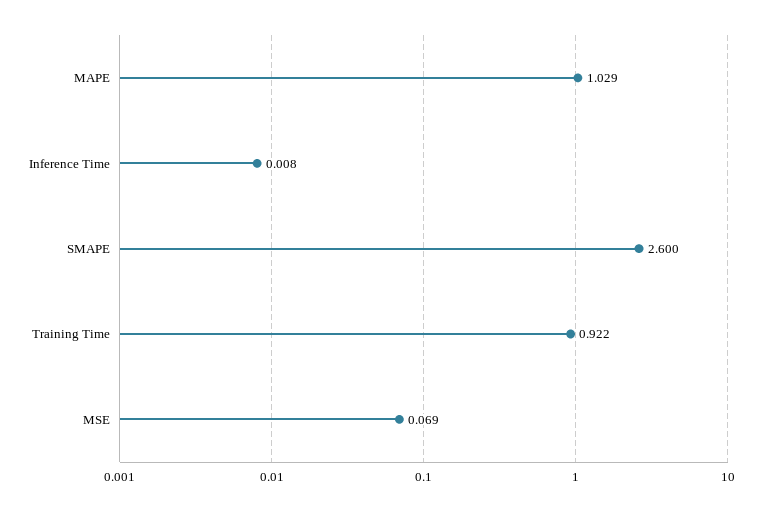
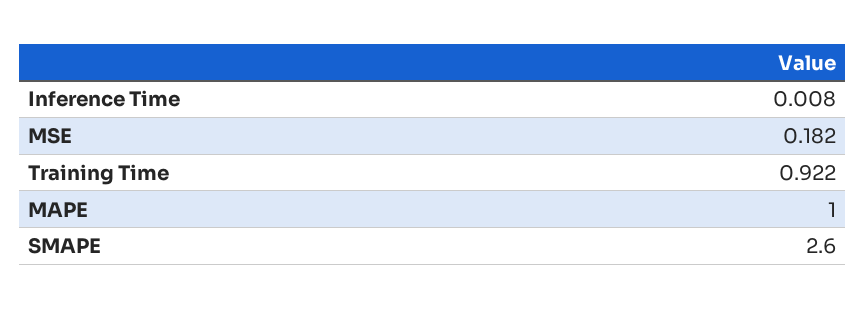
MAPE: 1.029 -> 1
MSE: 0.069 -> 0.182

